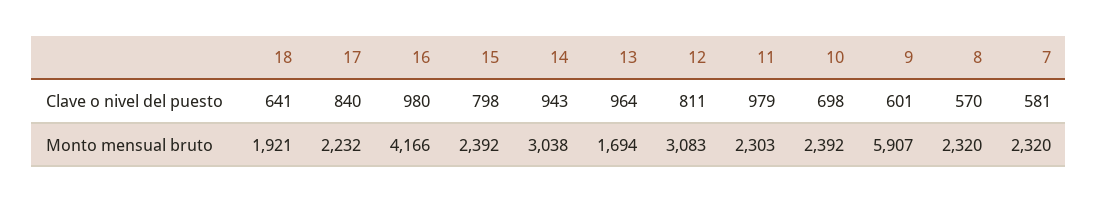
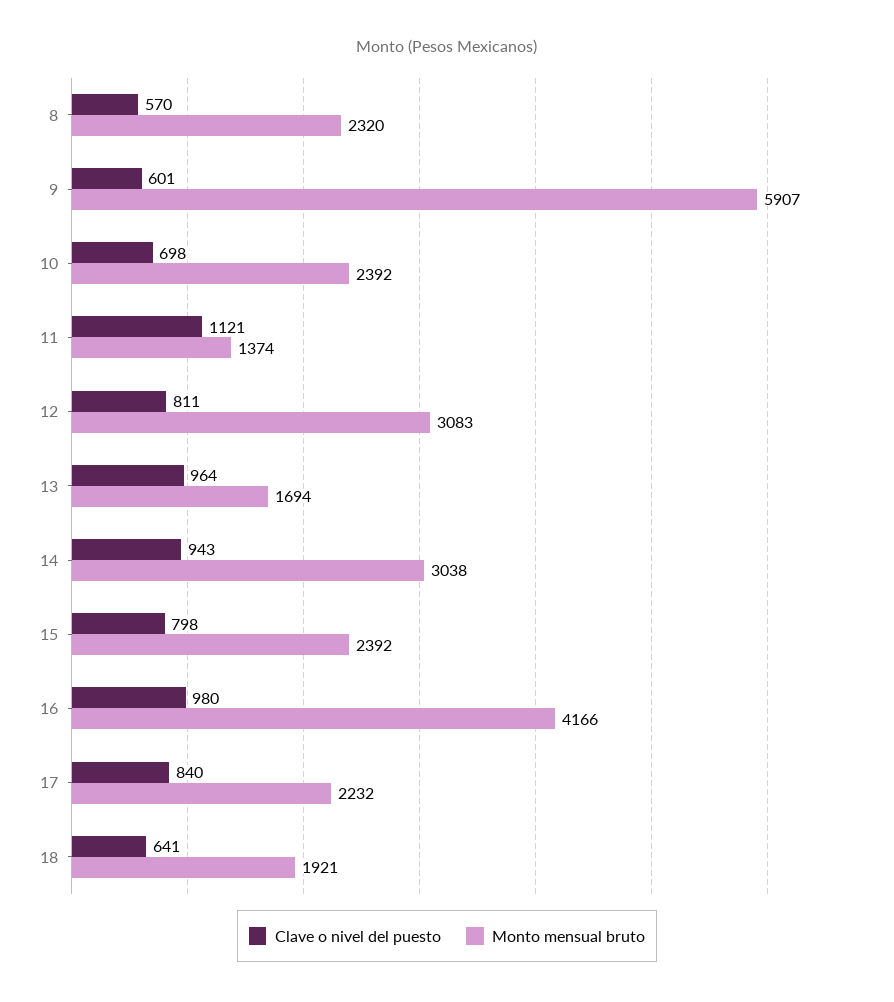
Clave o nivel del puesto, 11: 979 -> 1121
Clave o nivel del puesto, 7: 581 -> none
Monto mensual bruto, 11: 2303 -> 1374
Monto mensual bruto, 7: 2320 -> none

